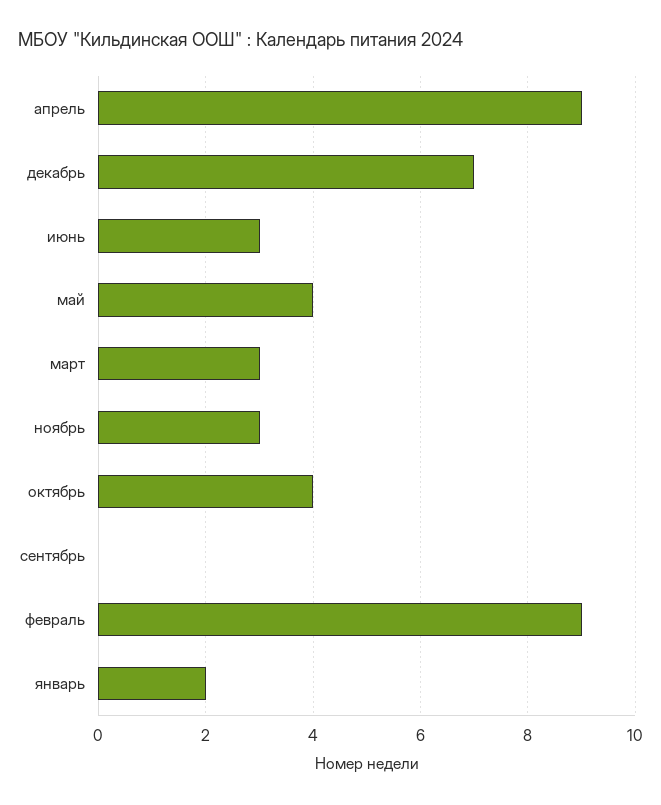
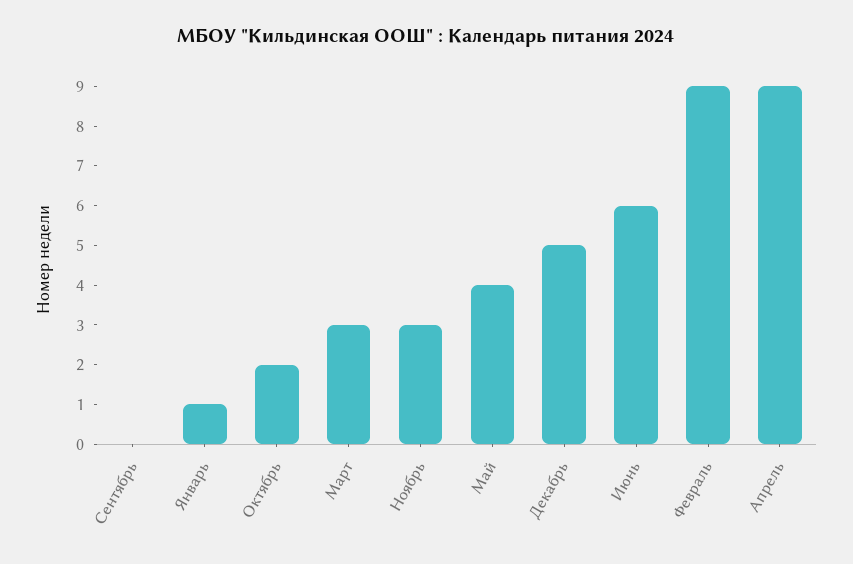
декабрь: 7 -> 5
июнь: 3 -> 6
октябрь: 4 -> 2
январь: 2 -> 1

